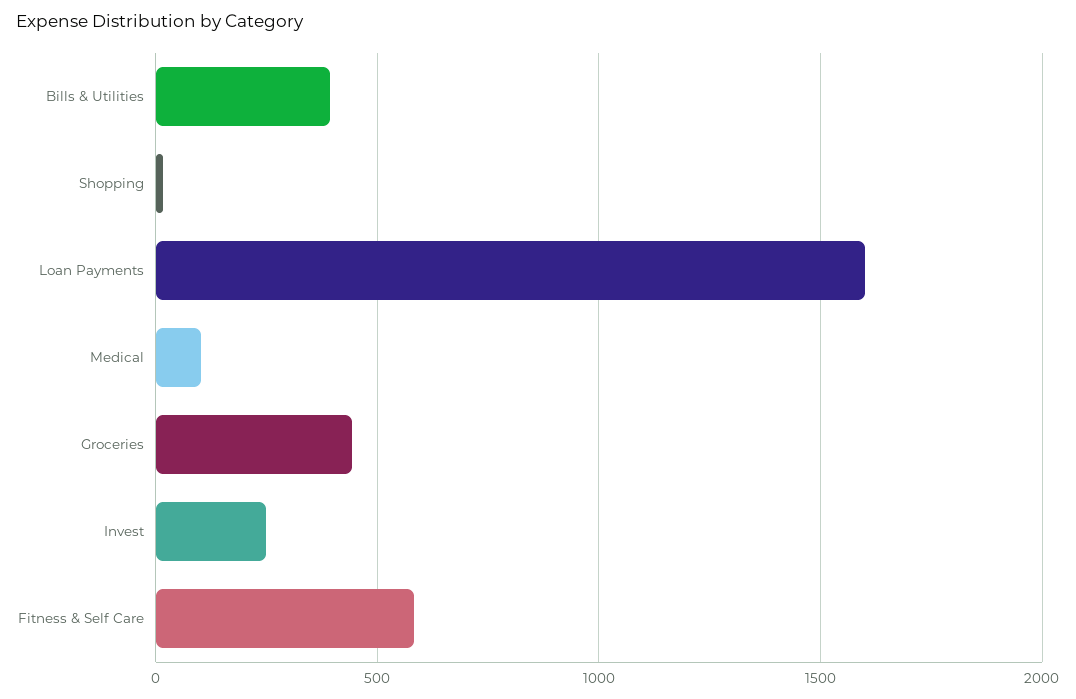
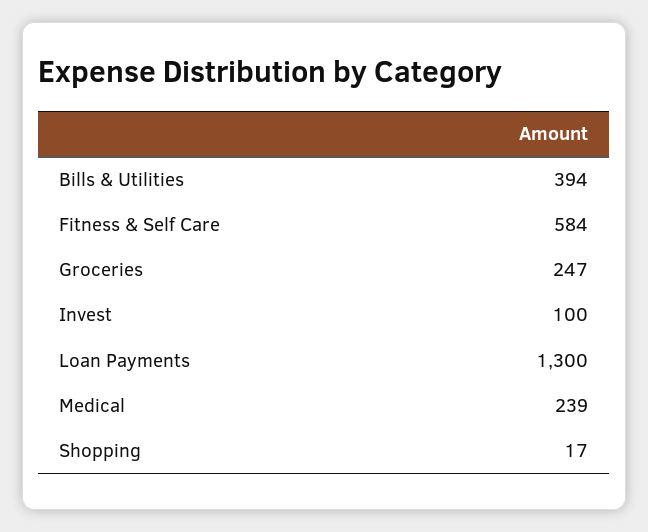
Loan Payments: 1600 -> 1300
Medical: 100 -> 239
Groceries: 450 -> 247
Invest: 250 -> 100

